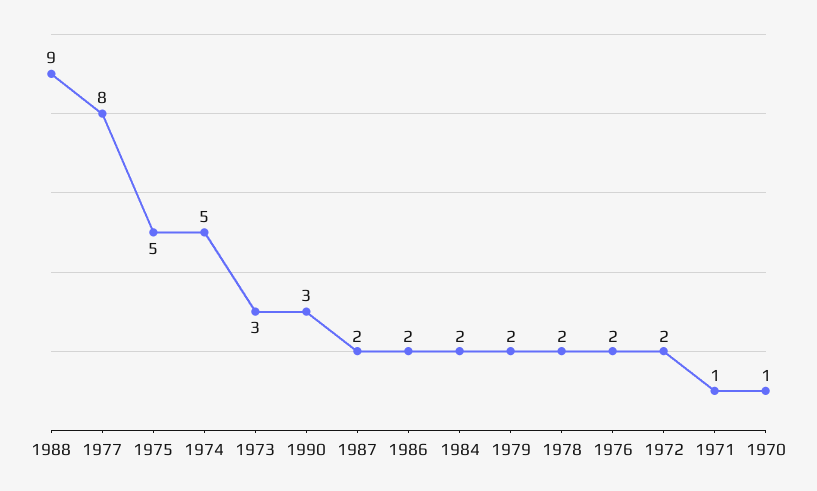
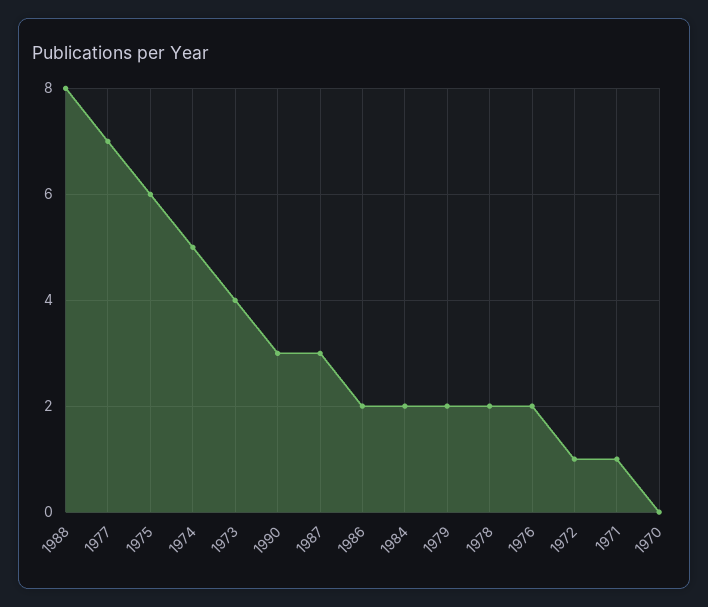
1988: 9 -> 8
1977: 8 -> 7
1975: 5 -> 6
1973: 3 -> 4
1987: 2 -> 3
1972: 2 -> 1
1970: 1 -> 0

